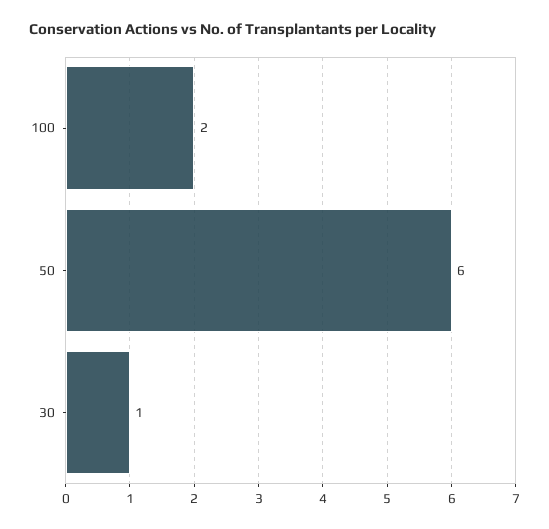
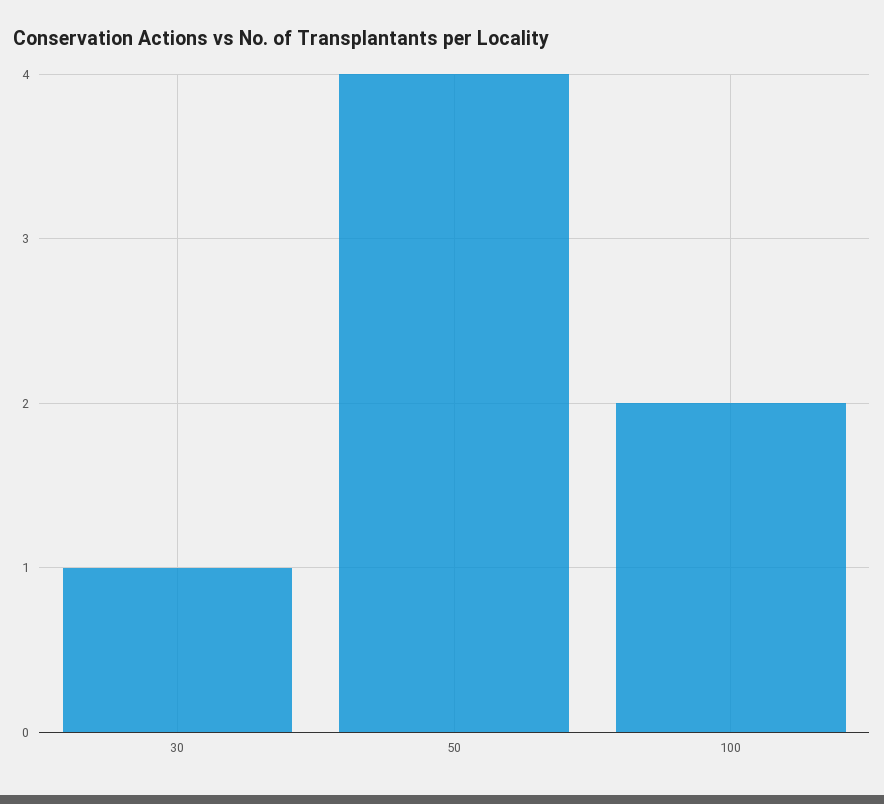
50: 6 -> 4

